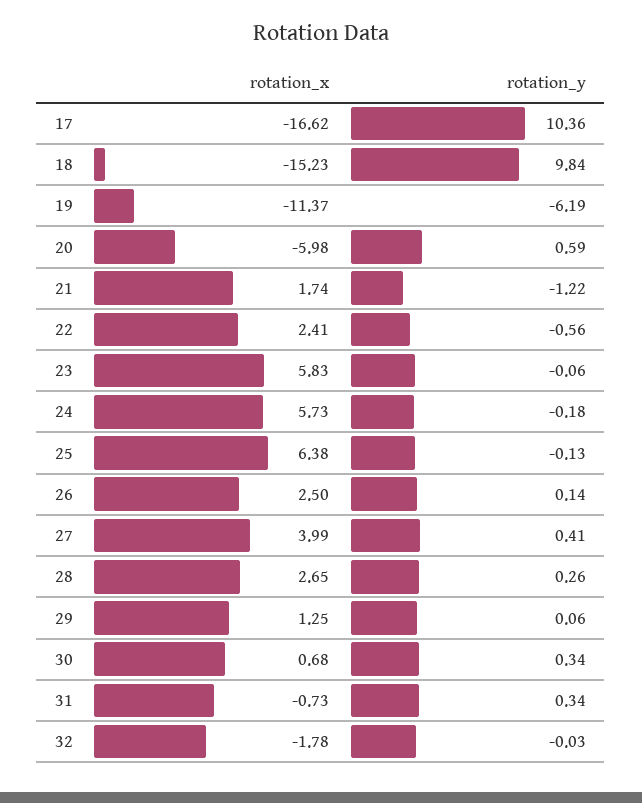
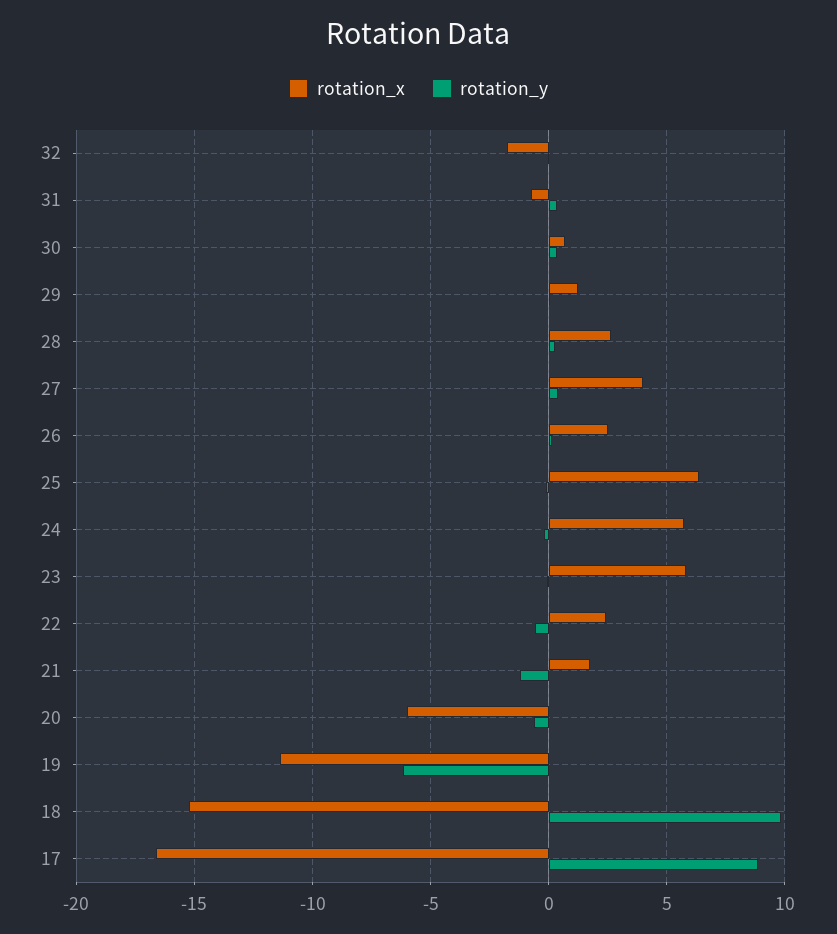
rotation_y, 17: 10.36 -> 9
rotation_y, 20: 0.59 -> -0.5

